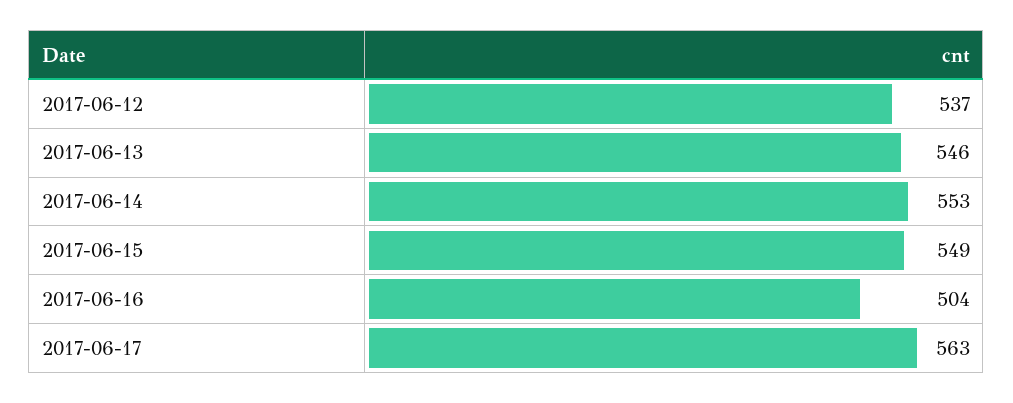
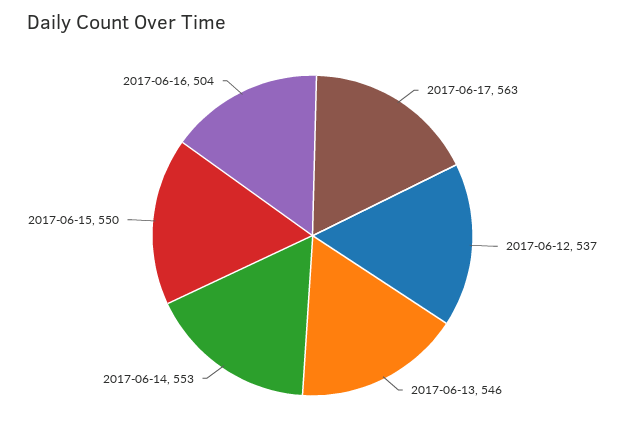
2017-06-15: 549 -> 550

